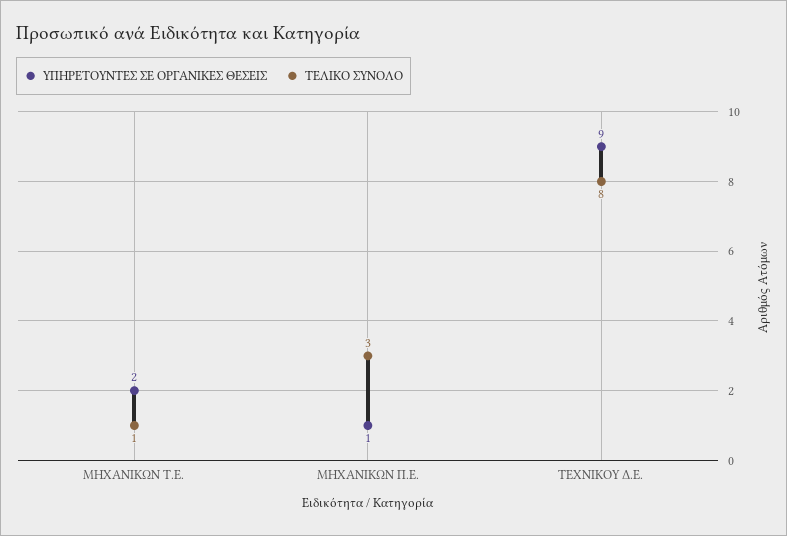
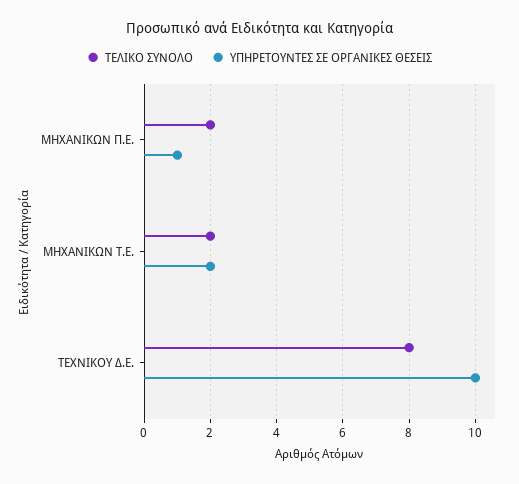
ΤΕΛΙΚΟ ΣΥΝΟΛΟ, ΜΗΧΑΝΙΚΩΝ Τ.Ε.: 1 -> 2
ΤΕΛΙΚΟ ΣΥΝΟΛΟ, ΜΗΧΑΝΙΚΩΝ Π.Ε.: 3 -> 2
ΥΠΗΡΕΤΟΥΝΤΕΣ ΣΕ ΟΡΓΑΝΙΚΕΣ ΘΕΣΕΙΣ, ΤΕΧΝΙΚΟΥ Δ.Ε.: 9 -> 10

